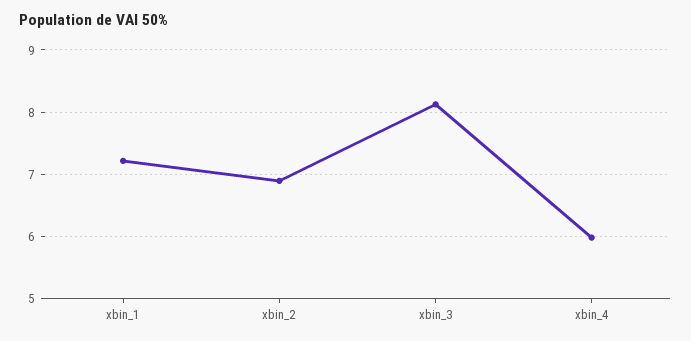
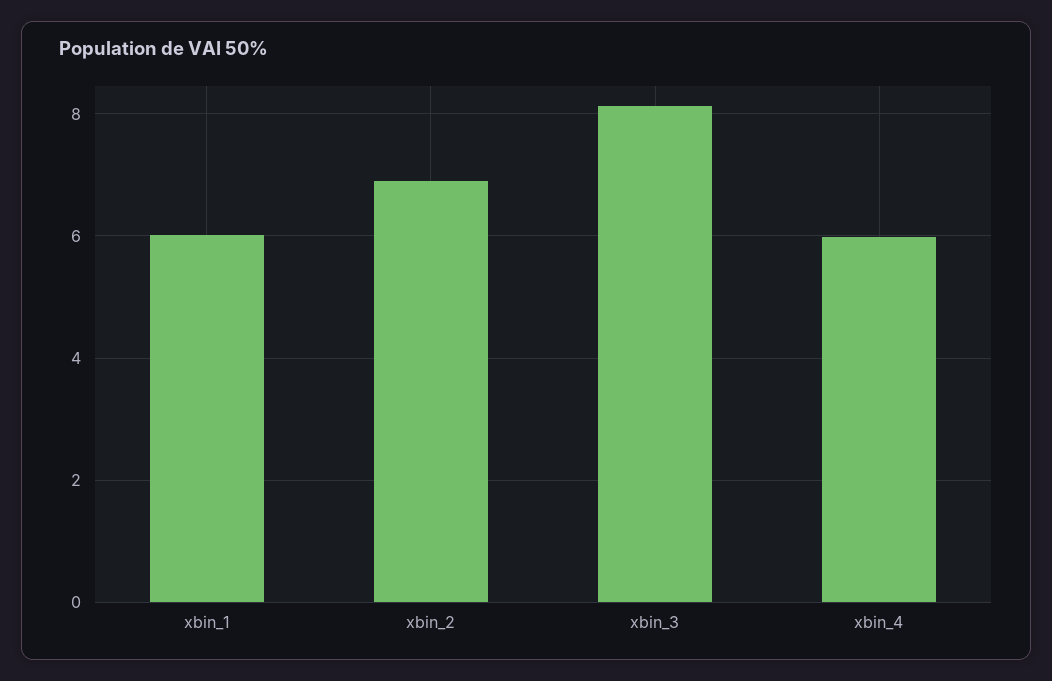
xbin_1: 7.2 -> 6

